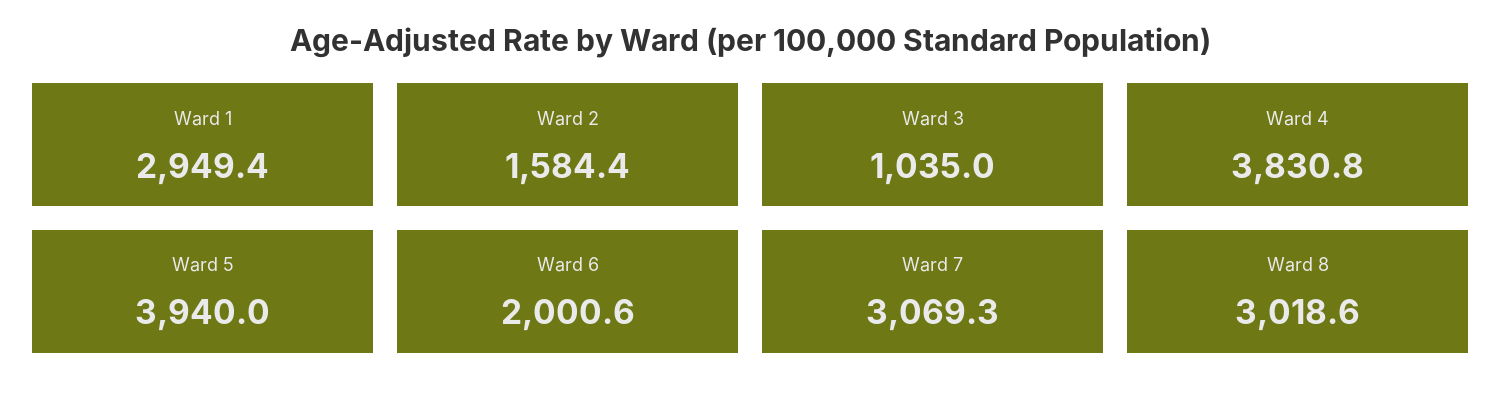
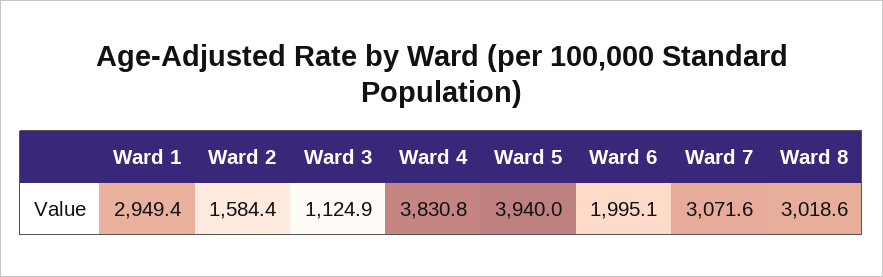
Ward 3: 1035 -> 1124.9
Ward 6: 2000.6 -> 1995.1
Ward 7: 3069.3 -> 3071.6

